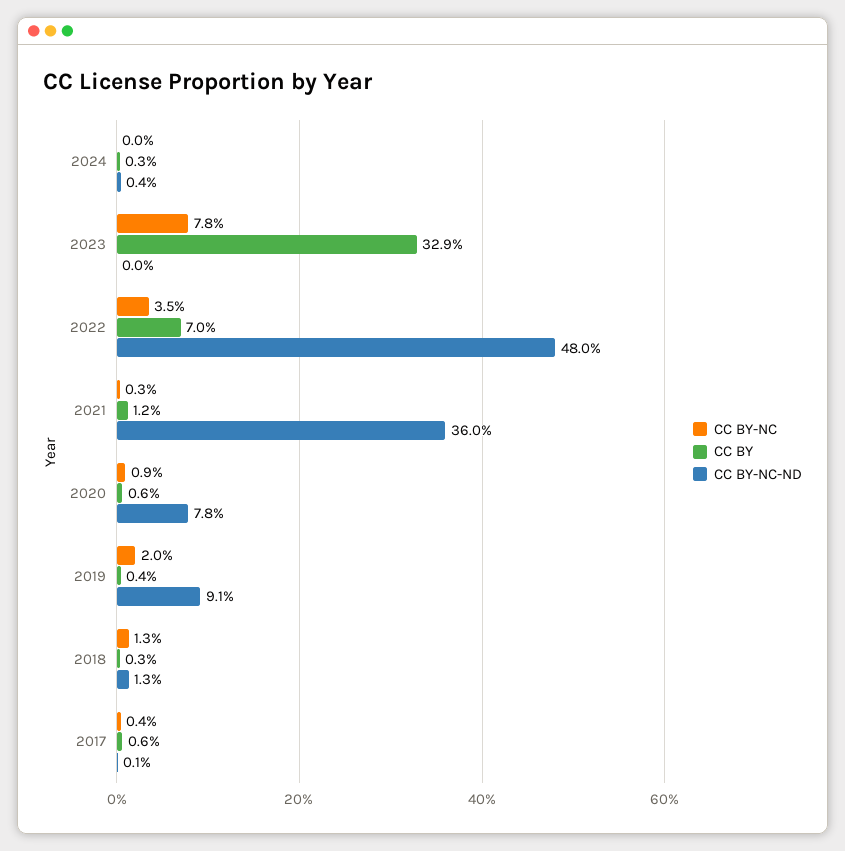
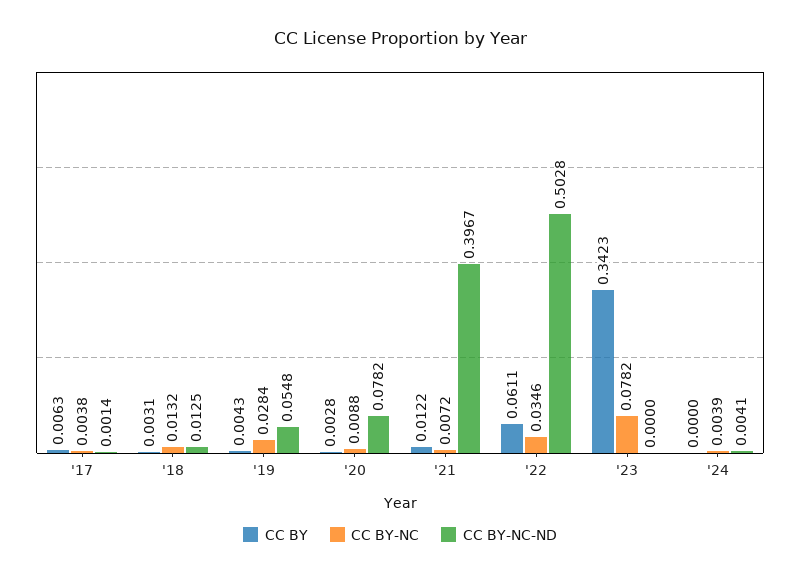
CC BY-NC, 2024: 0 -> 0.0039
CC BY, 2024: 0.003 -> 0
CC BY, 2023: 0.329 -> 0.3423
CC BY, 2022: 0.07 -> 0.0611
CC BY-NC-ND, 2022: 0.48 -> 0.5028
CC BY-NC, 2021: 0.003 -> 0.0072
CC BY-NC-ND, 2021: 0.36 -> 0.3967
CC BY, 2020: 0.006 -> 0.0028
CC BY-NC, 2019: 0.02 -> 0.0284
CC BY-NC-ND, 2019: 0.091 -> 0.0548

